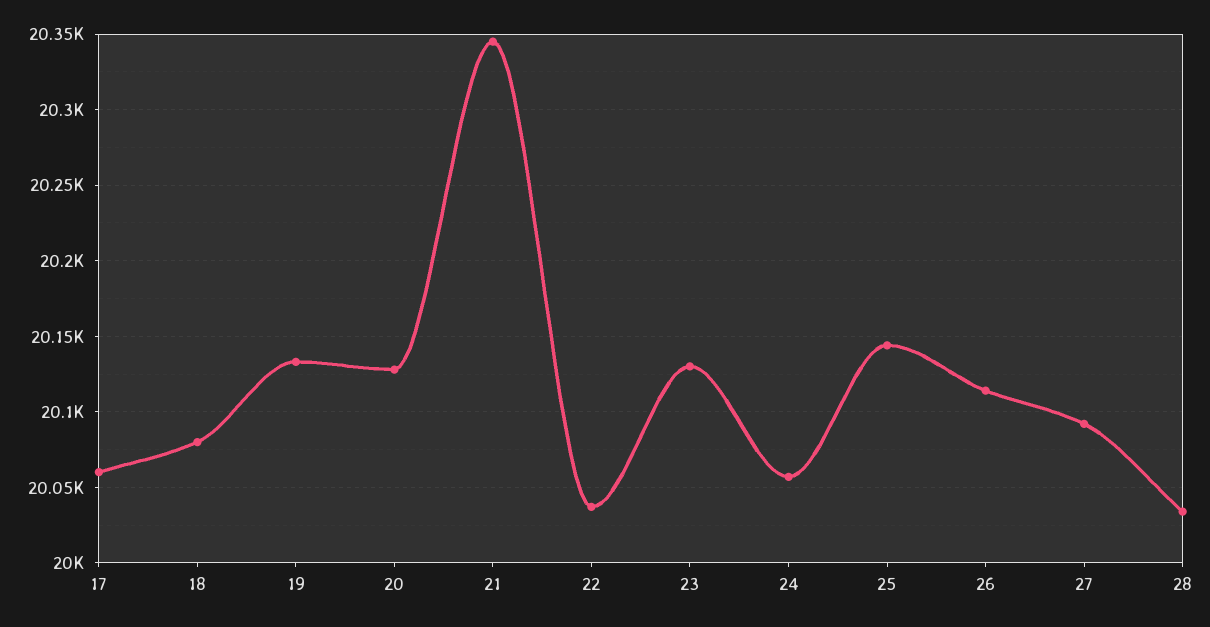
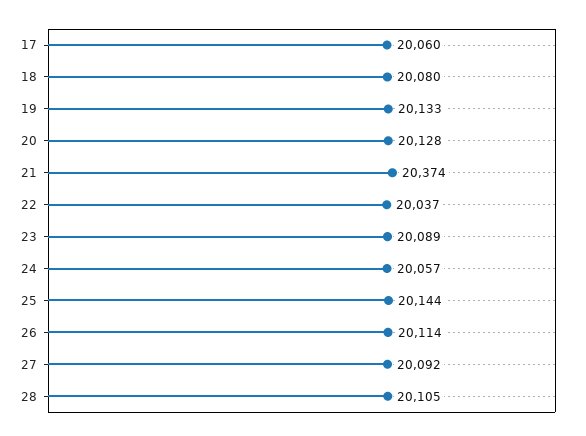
21: 20345 -> 20374
23: 20130 -> 20089
28: 20035 -> 20105

